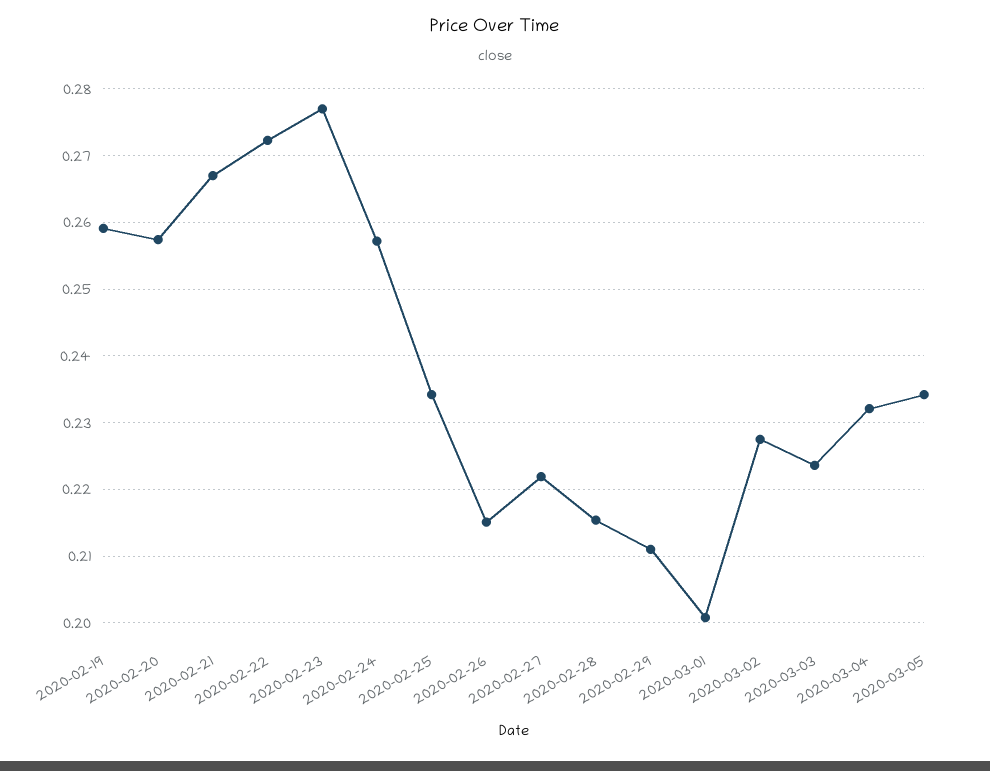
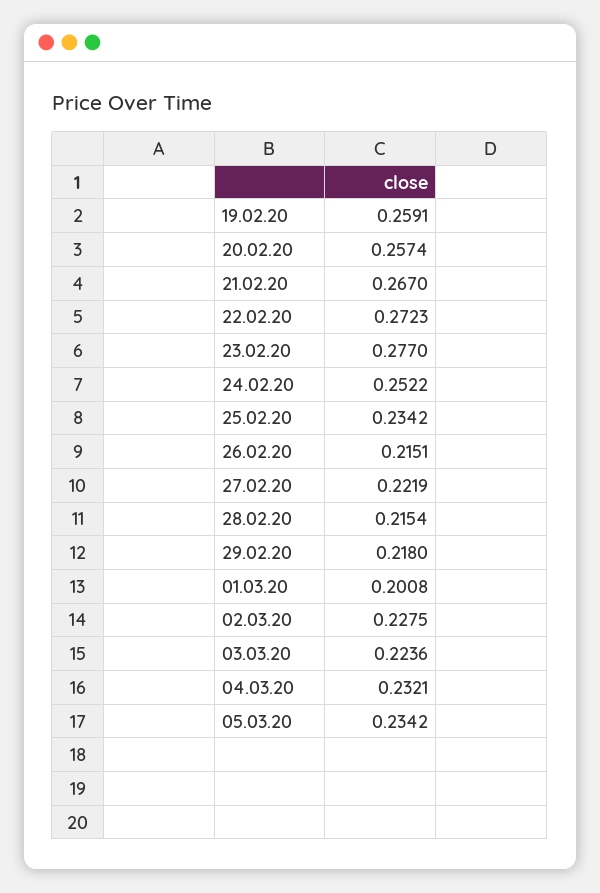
2020-02-24: 0.257 -> 0.2522
2020-02-29: 0.211 -> 0.218

